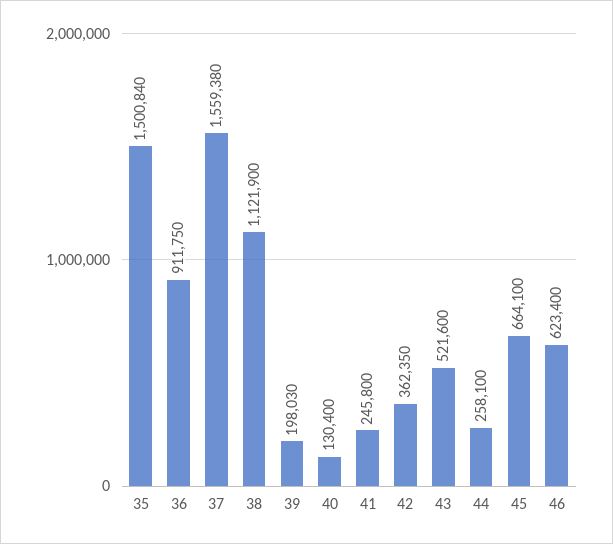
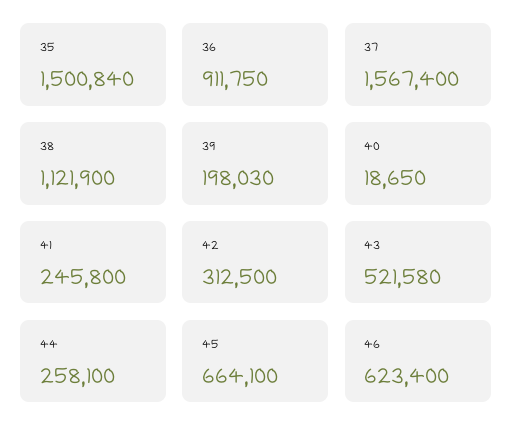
37: 1559380 -> 1567400
40: 130400 -> 18650
42: 362350 -> 312500
43: 521600 -> 521580

